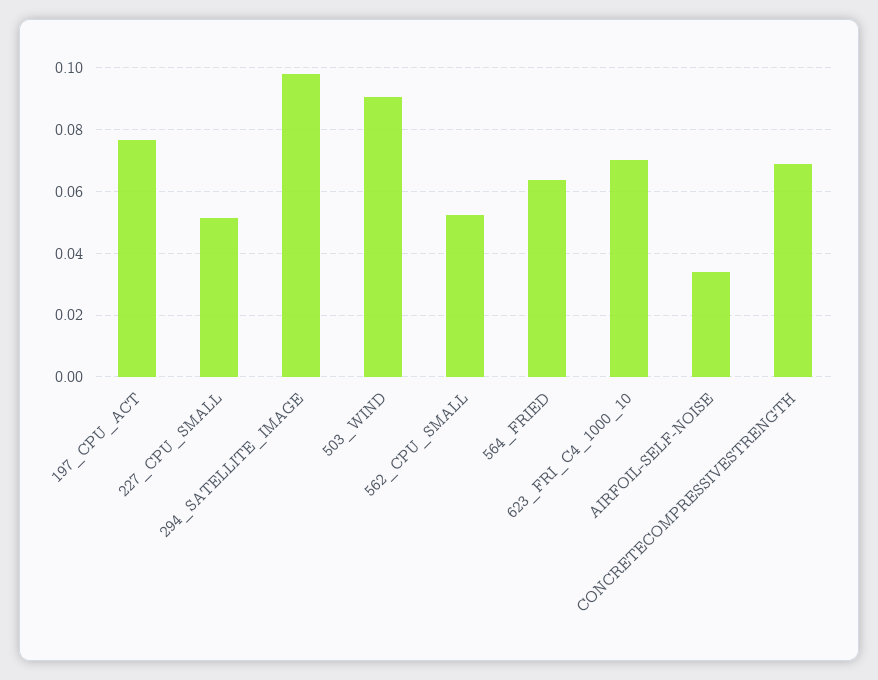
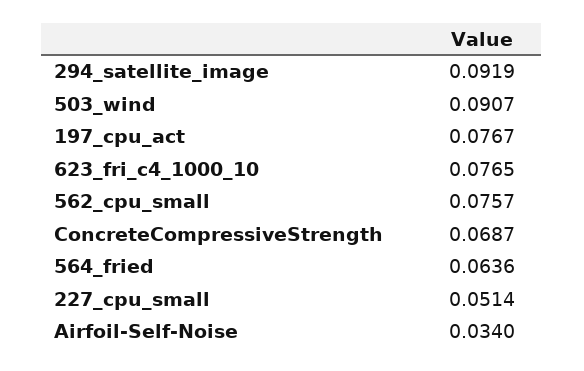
294_SATELLITE_IMAGE: 0.098 -> 0.0919
562_CPU_SMALL: 0.052 -> 0.0757
623_FRI_C4_1000_10: 0.07 -> 0.0765

